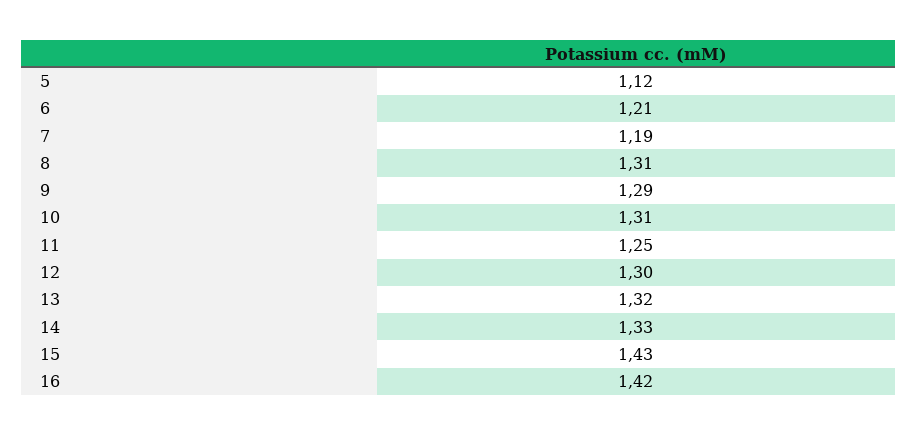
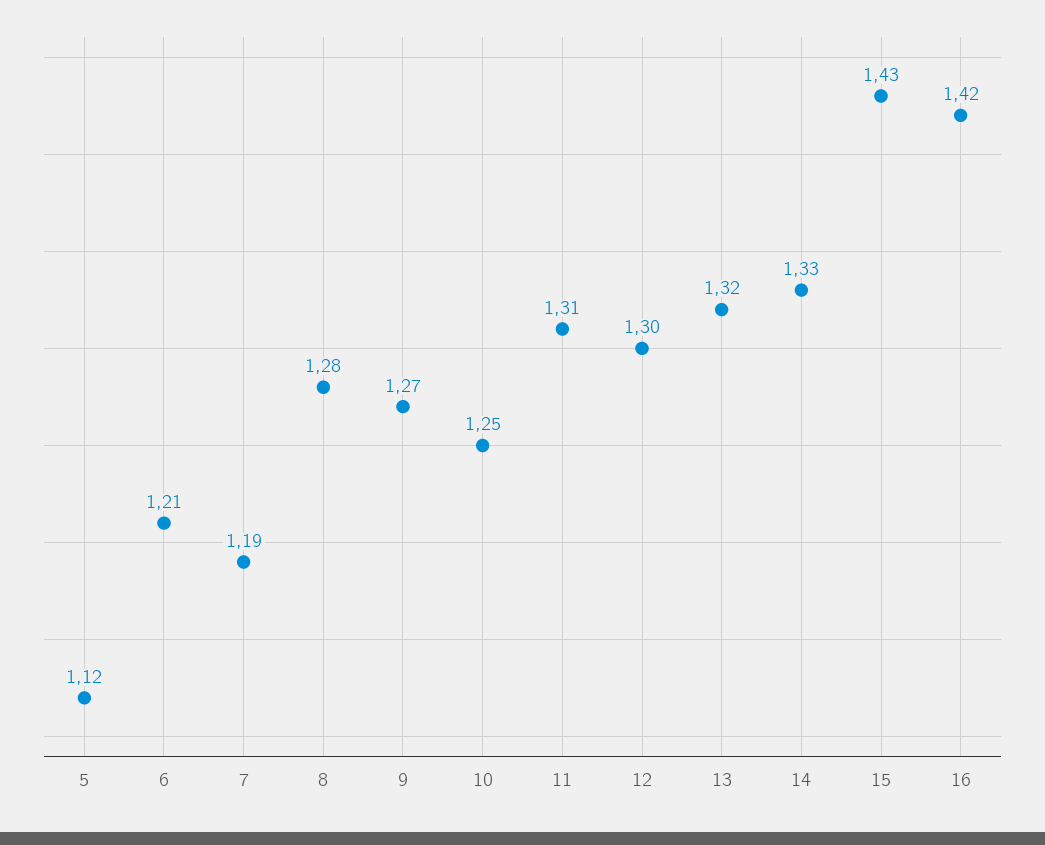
8: 1.31 -> 1.28
9: 1.29 -> 1.27
10: 1.31 -> 1.25
11: 1.25 -> 1.31

